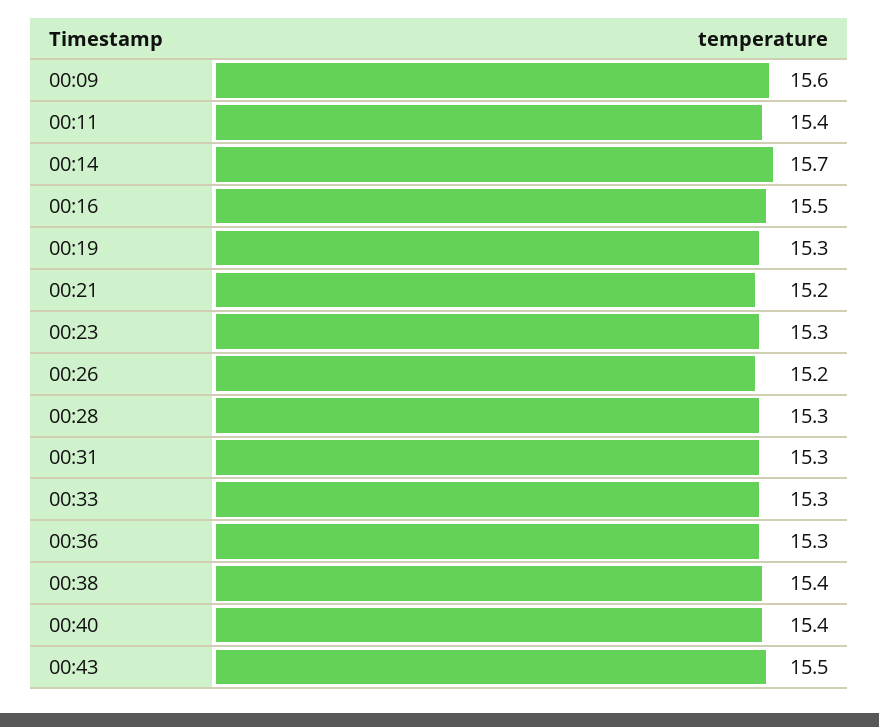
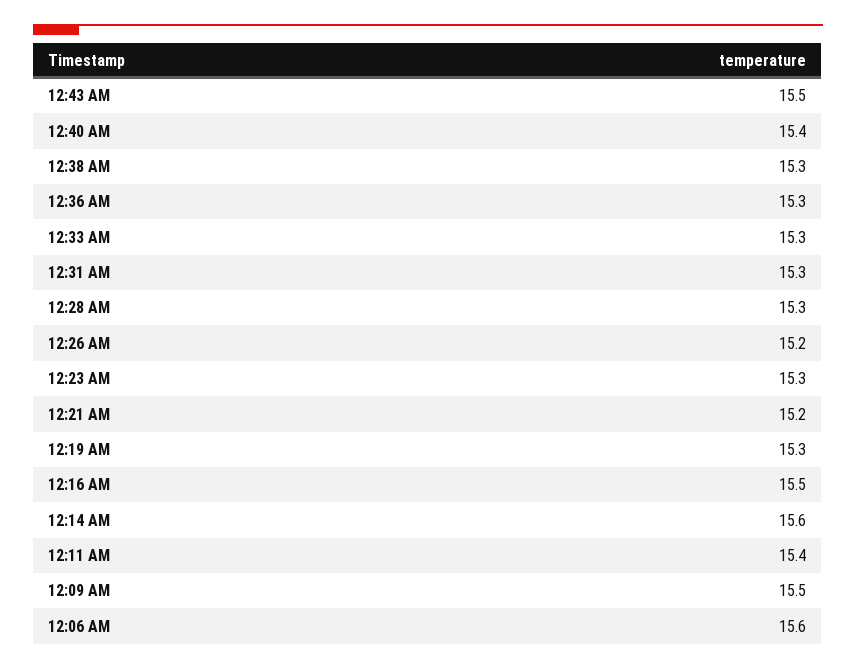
00:09: 15.6 -> 15.5
00:14: 15.7 -> 15.6
00:38: 15.4 -> 15.3
12:06 AM: none -> 15.6

